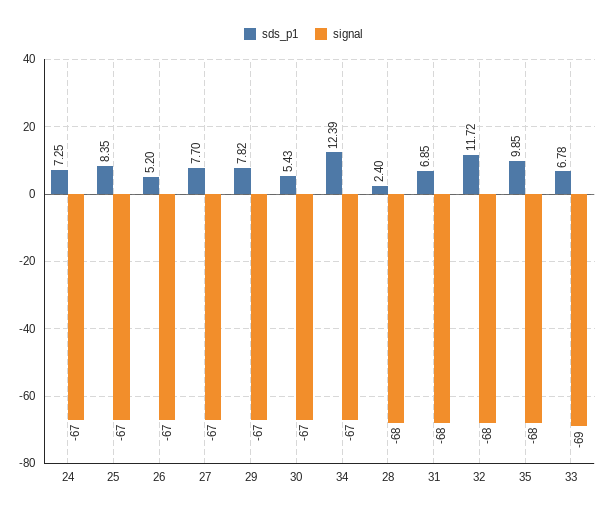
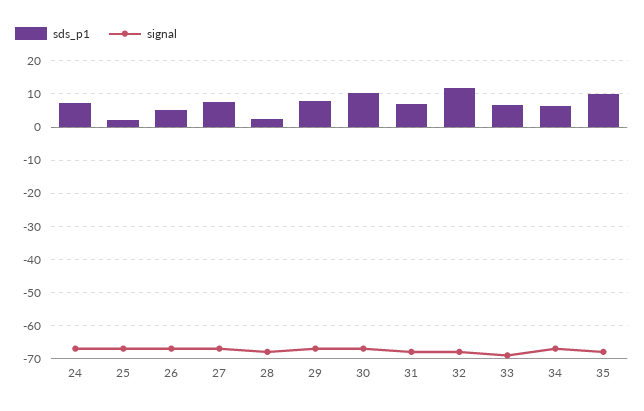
sds_p1, 25: 8.35 -> 2
sds_p1, 30: 5.43 -> 10
sds_p1, 34: 12.39 -> 6

